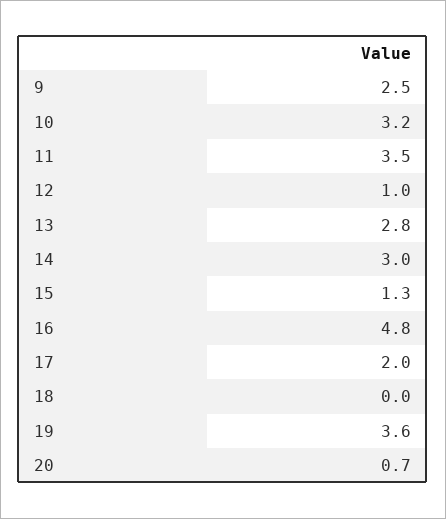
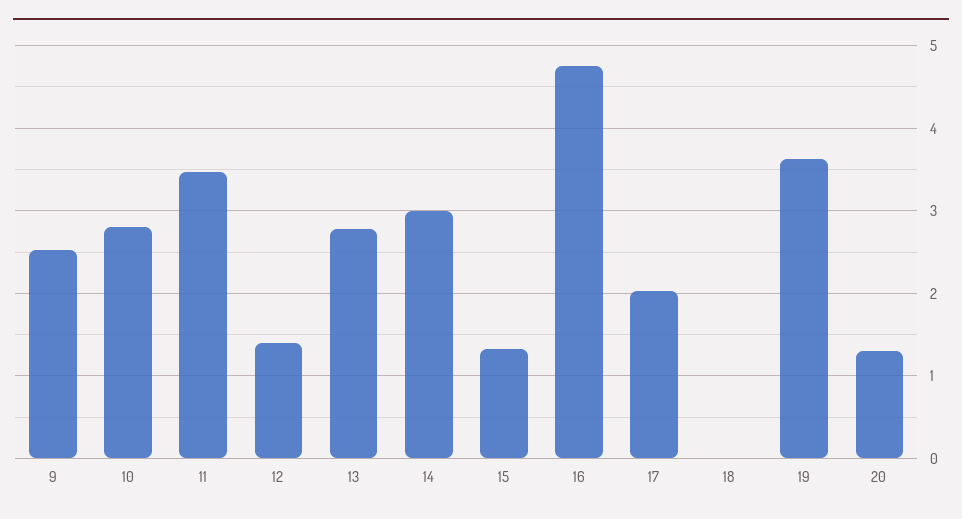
10: 3.2 -> 2.8
12: 1 -> 1.4
20: 0.7 -> 1.3

